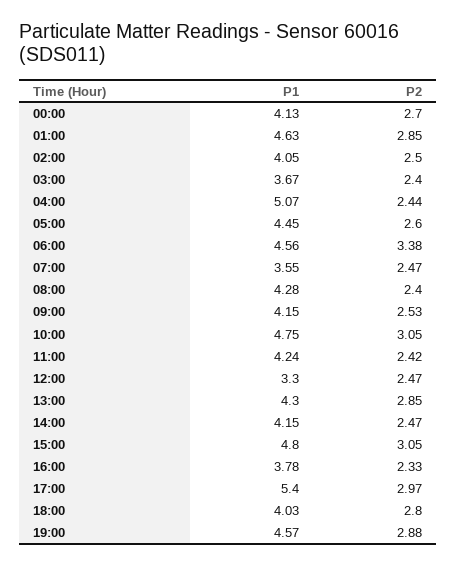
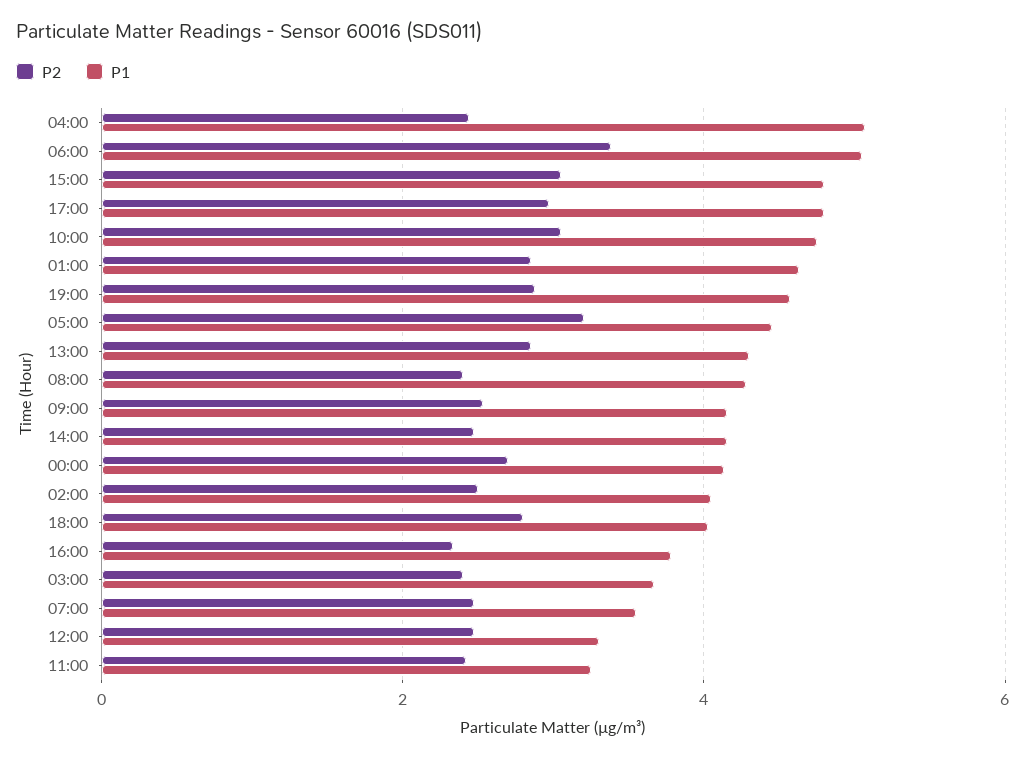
P2, 05:00: 2.6 -> 3.2
P1, 06:00: 4.56 -> 5
P1, 11:00: 4.24 -> 3.2
P1, 17:00: 5.4 -> 4.8

